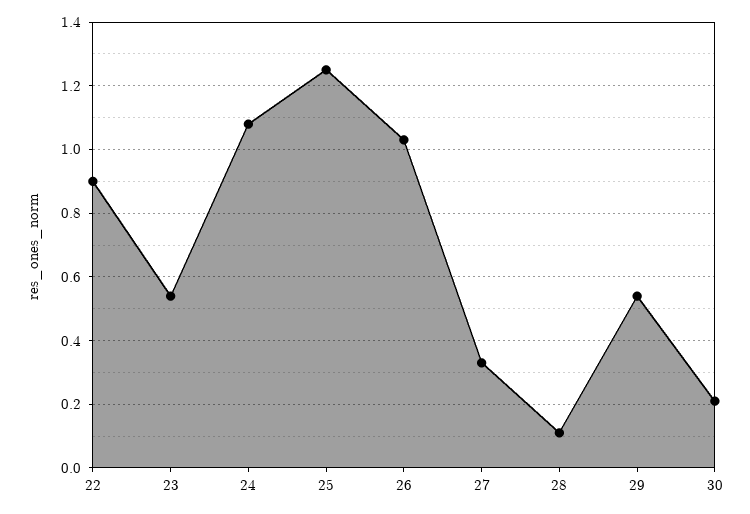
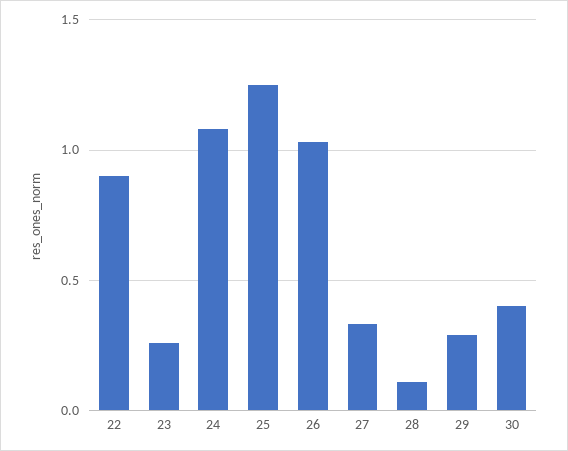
23: 0.55 -> 0.25
29: 0.55 -> 0.3
30: 0.2 -> 0.4

